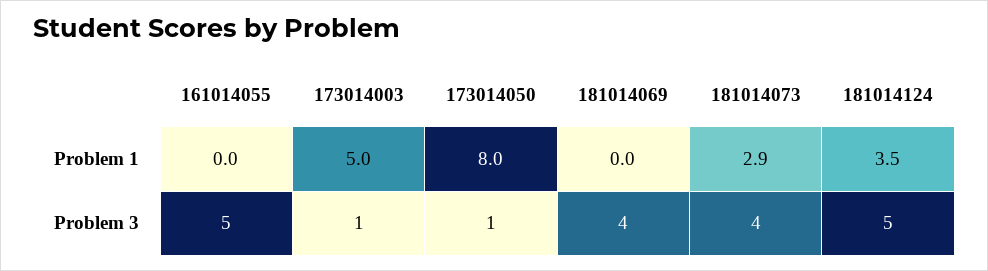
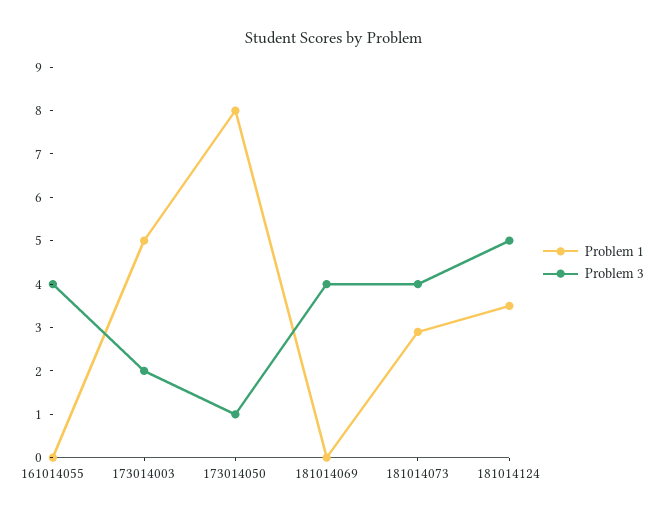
Problem 3, 161014055: 5 -> 4
Problem 3, 173014003: 1 -> 2

